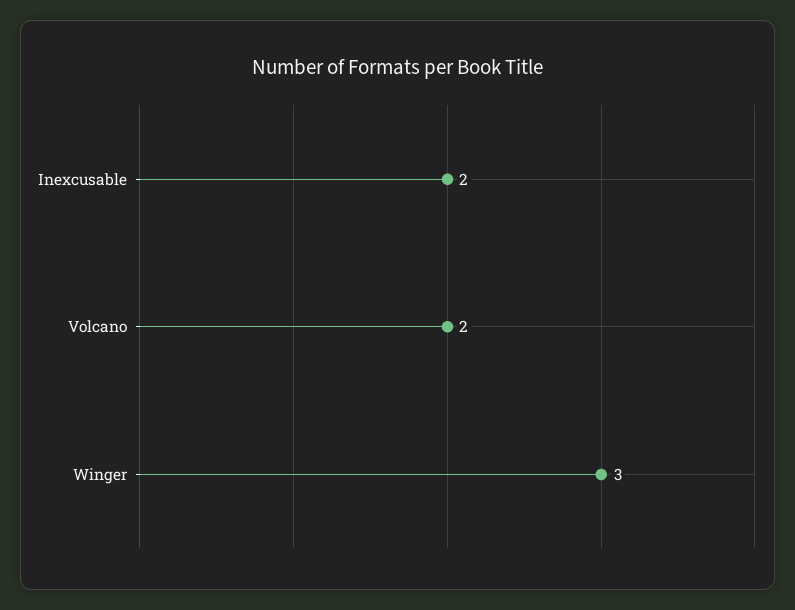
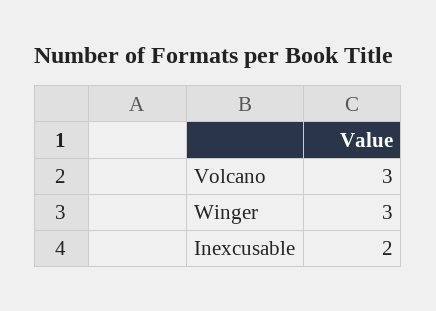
Volcano: 2 -> 3

